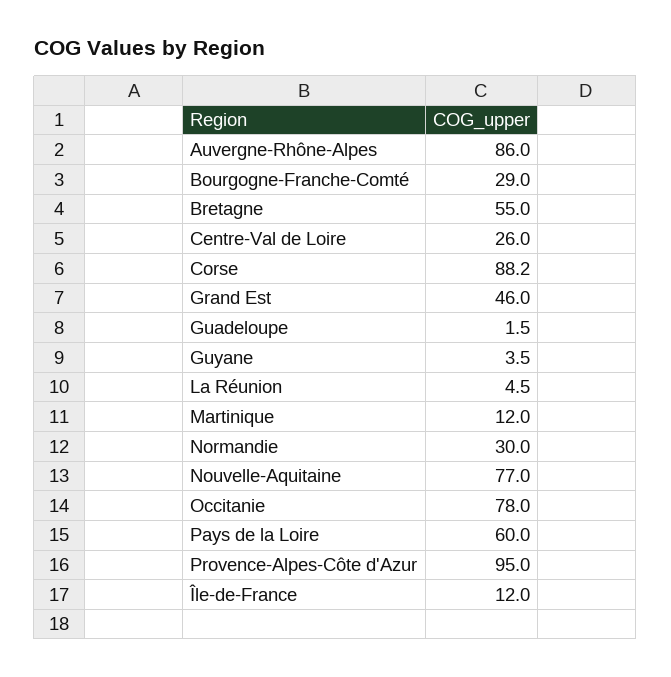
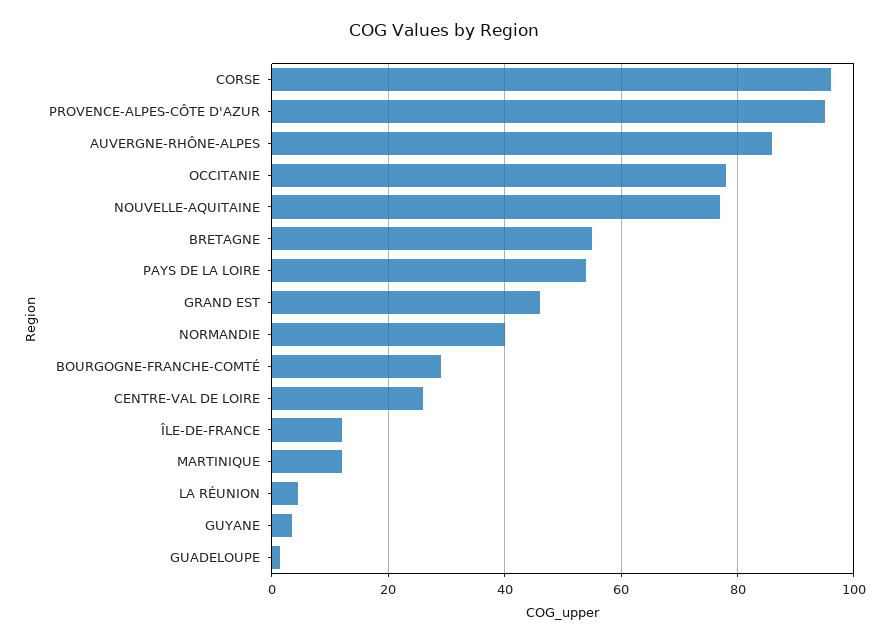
Corse: 88.2 -> 96
Normandie: 30 -> 40
Pays de la Loire: 60 -> 54

